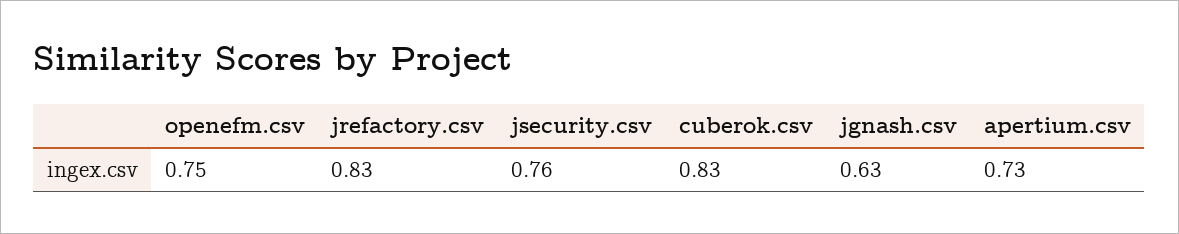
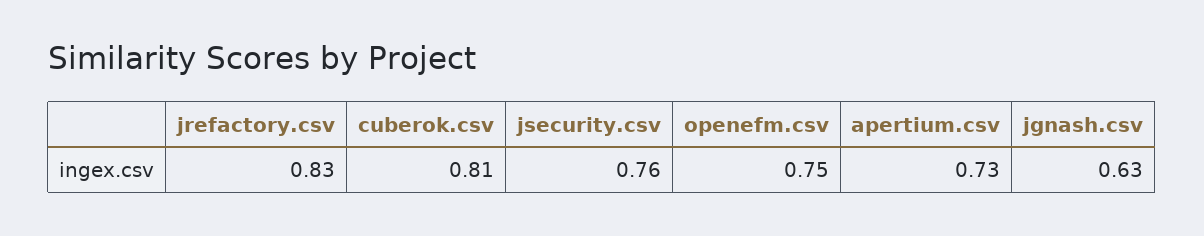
cuberok.csv: 0.83 -> 0.81

